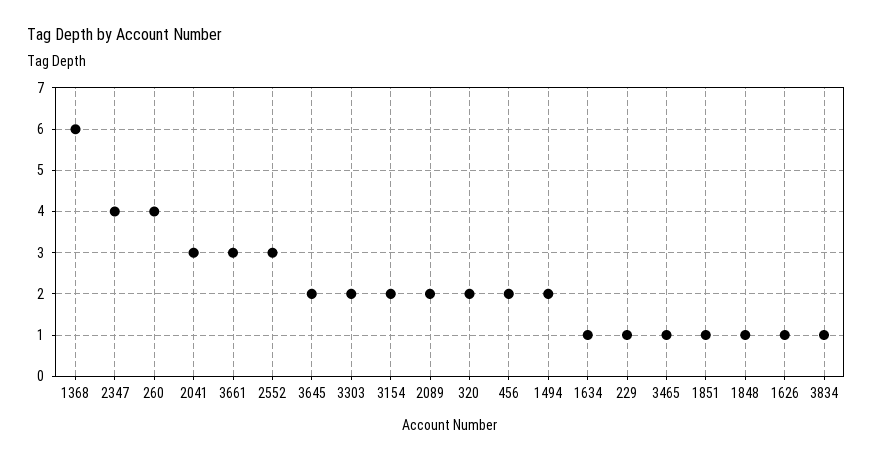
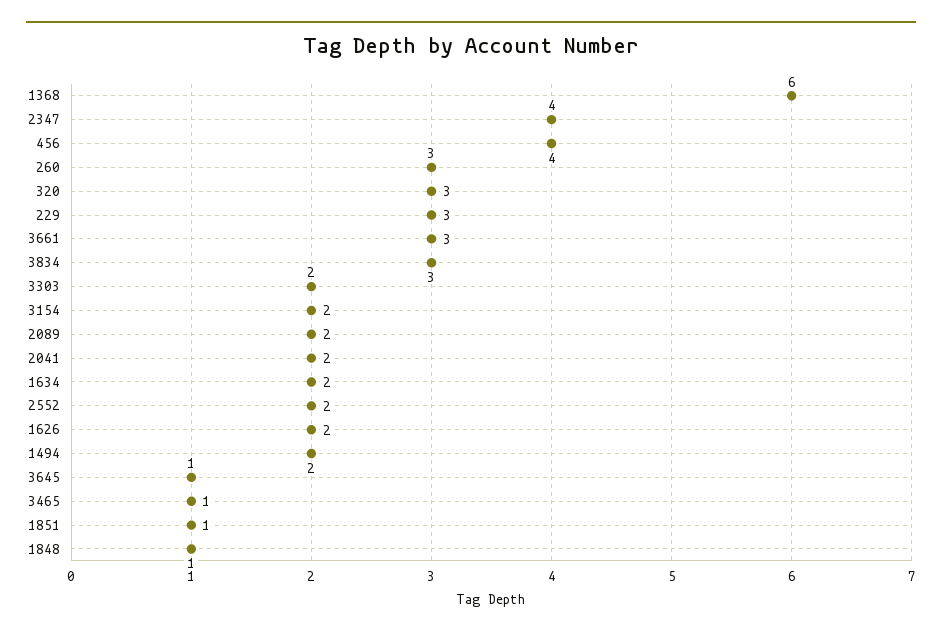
260: 4 -> 3
2041: 3 -> 2
2552: 3 -> 2
3645: 2 -> 1
320: 2 -> 3
456: 2 -> 4
1634: 1 -> 2
229: 1 -> 3
1626: 1 -> 2
3834: 1 -> 3

